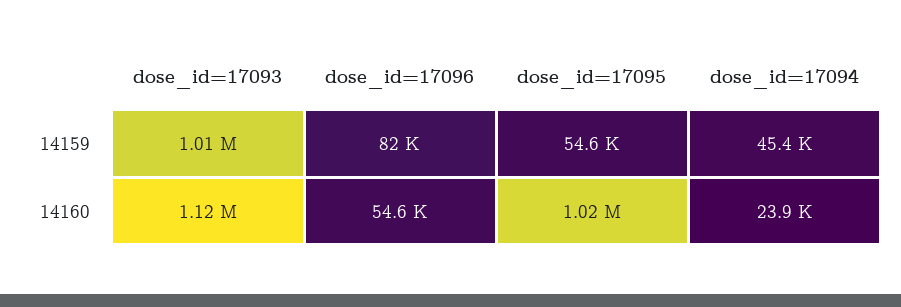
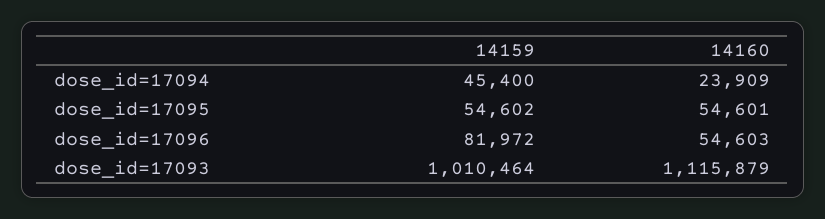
dose_id=17095, 14160: 1020000 -> 54601

